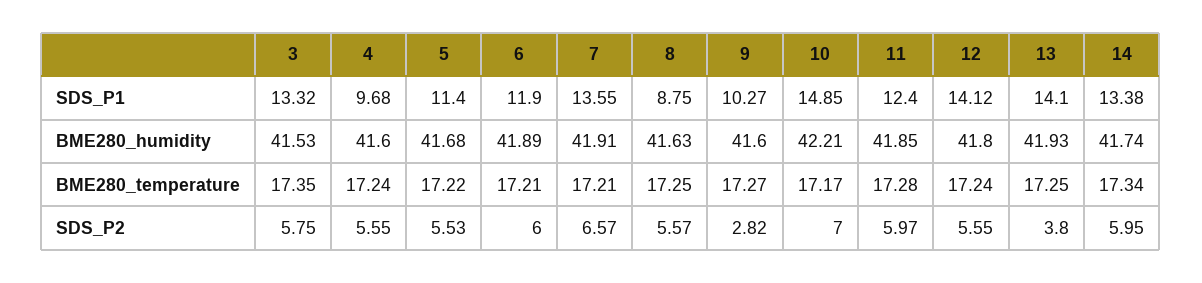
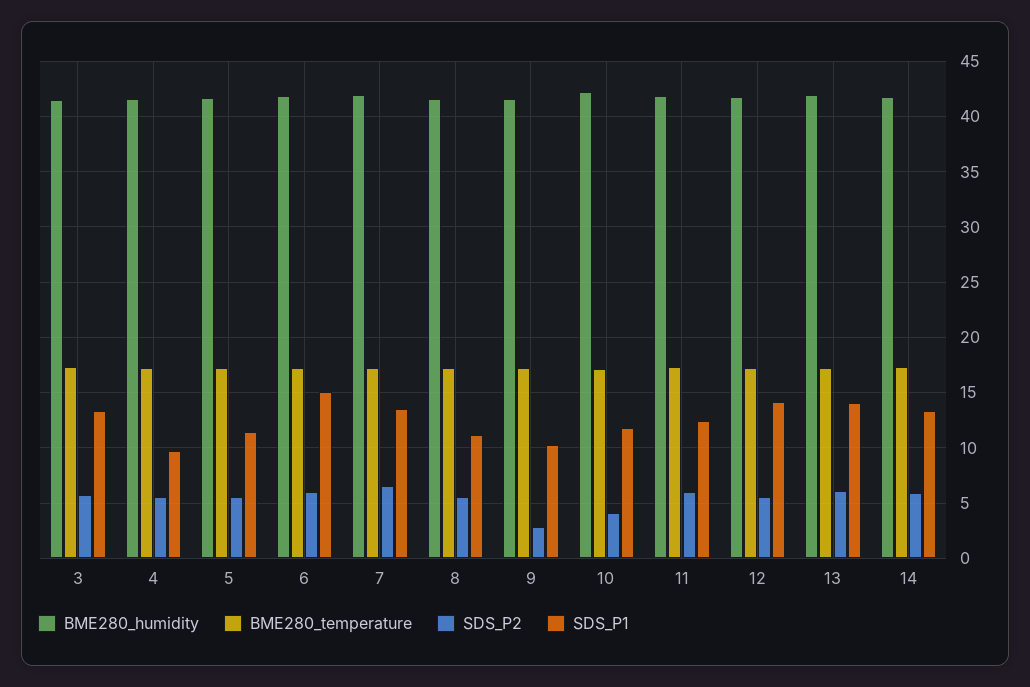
SDS_P1, 6: 11.9 -> 15
SDS_P1, 8: 8.75 -> 11
SDS_P1, 10: 14.85 -> 12
SDS_P2, 10: 7 -> 4
SDS_P2, 13: 3.8 -> 6

